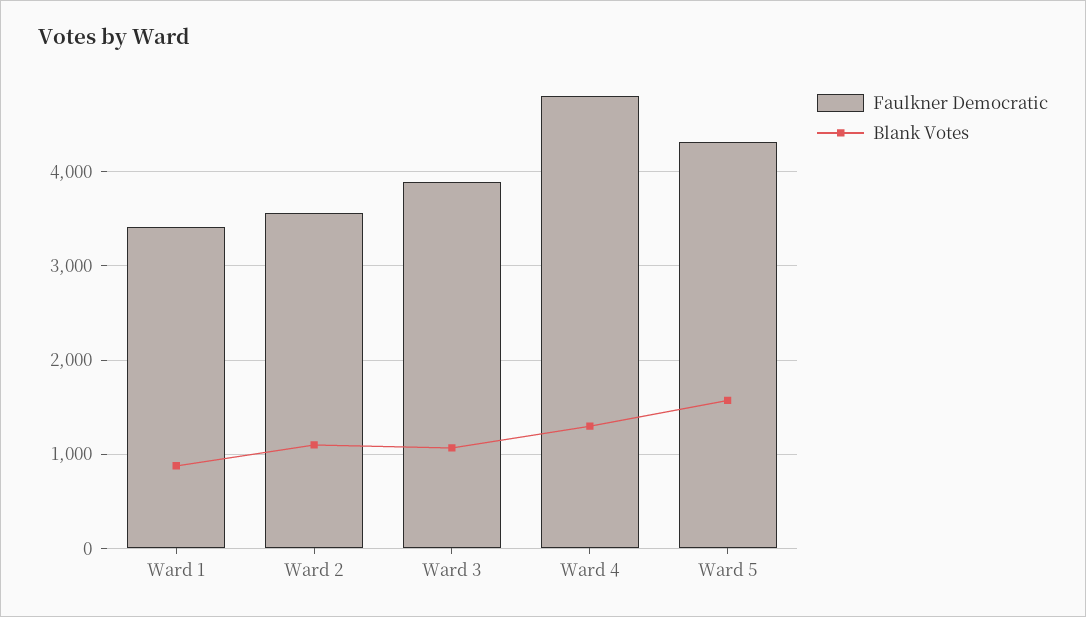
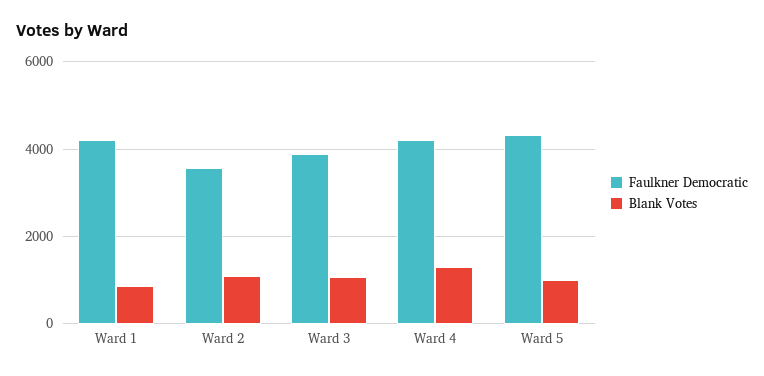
Faulkner Democratic, Ward 1: 3400 -> 4200
Faulkner Democratic, Ward 4: 4800 -> 4200
Blank Votes, Ward 5: 1600 -> 1000

